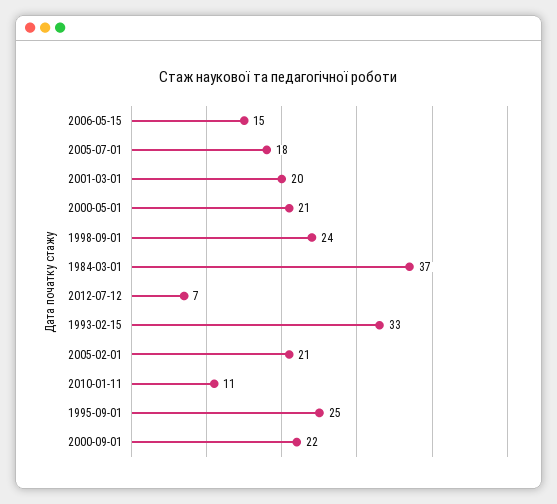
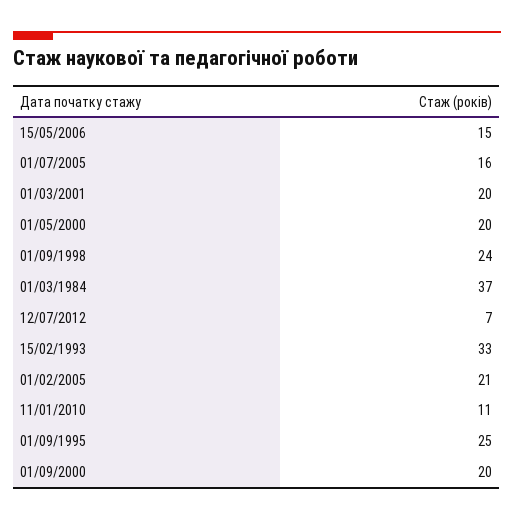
2005-07-01: 18 -> 16
2000-05-01: 21 -> 20
2000-09-01: 22 -> 20

